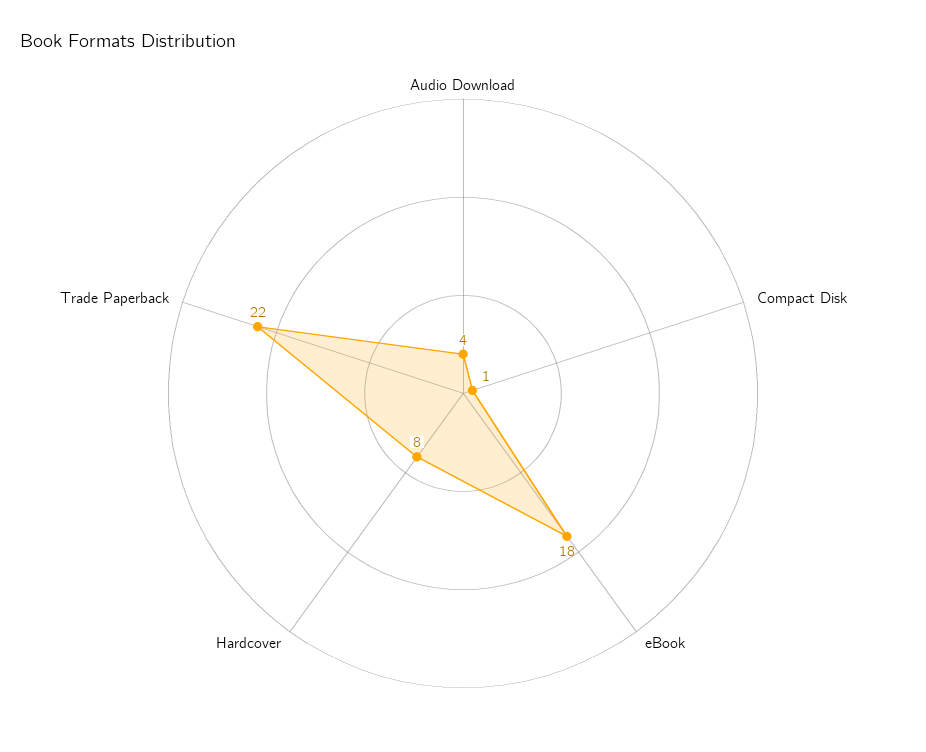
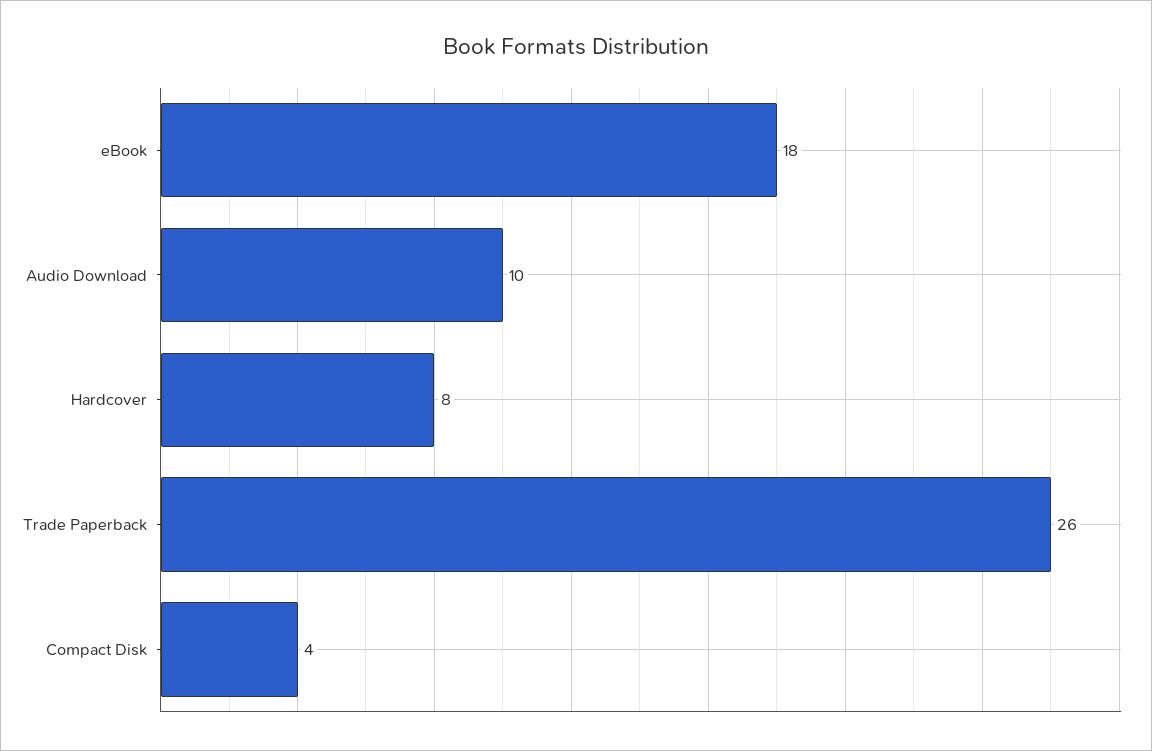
Audio Download: 4 -> 10
Compact Disk: 1 -> 4
Trade Paperback: 22 -> 26

